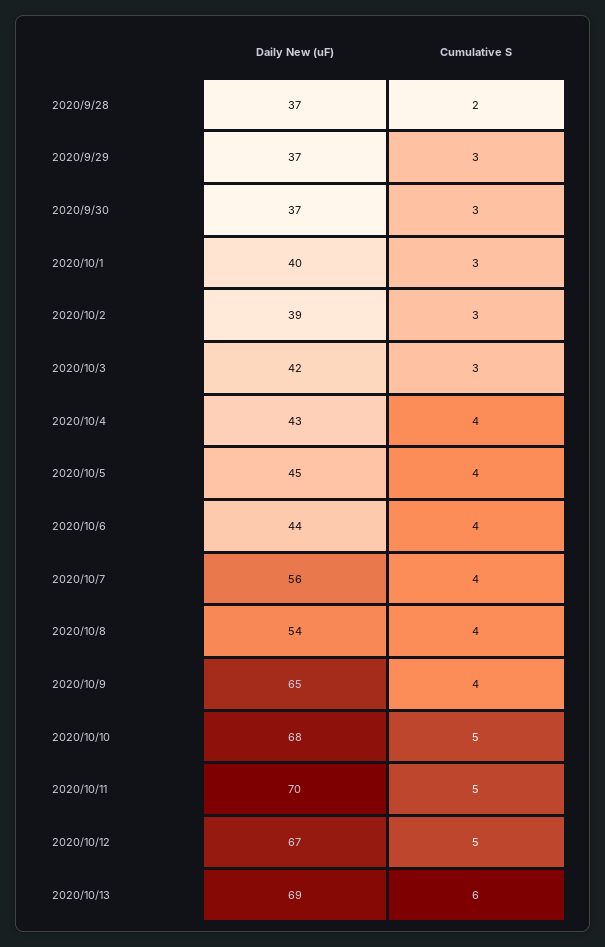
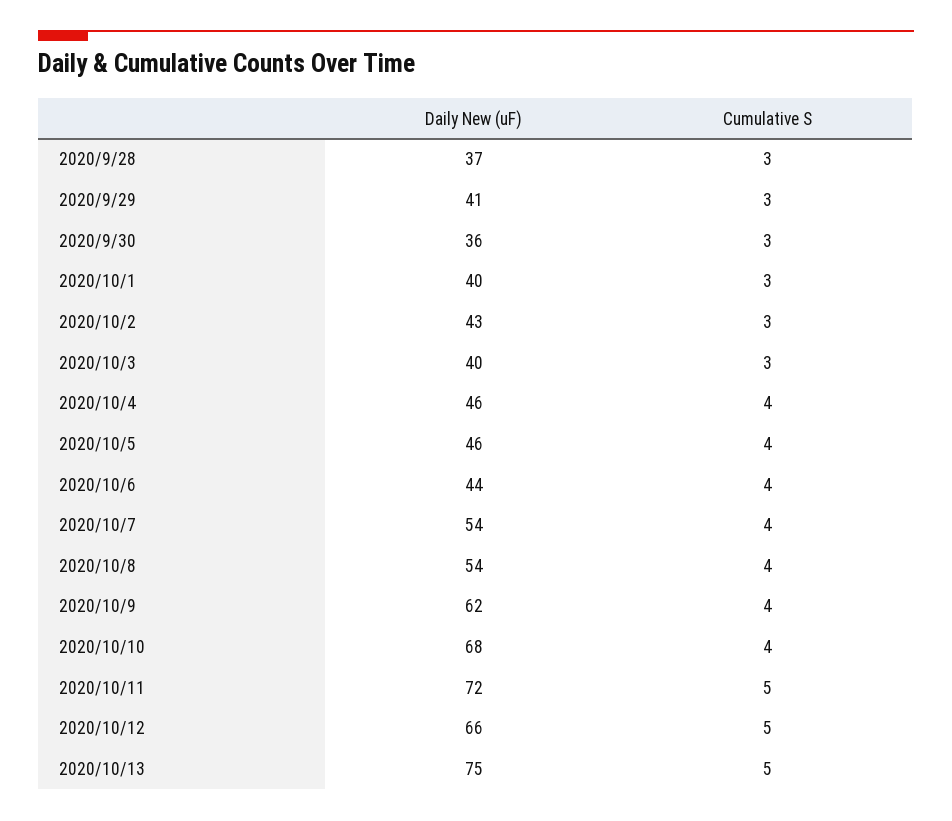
Cumulative S, 2020/9/28: 2 -> 3
Daily New (uF), 2020/9/29: 37 -> 41
Daily New (uF), 2020/9/30: 37 -> 36
Daily New (uF), 2020/10/2: 39 -> 43
Daily New (uF), 2020/10/3: 42 -> 40
Daily New (uF), 2020/10/4: 43 -> 46
Daily New (uF), 2020/10/5: 45 -> 46
Daily New (uF), 2020/10/7: 56 -> 54
Daily New (uF), 2020/10/9: 65 -> 62
Cumulative S, 2020/10/10: 5 -> 4
Daily New (uF), 2020/10/11: 70 -> 72
Daily New (uF), 2020/10/12: 67 -> 66
Daily New (uF), 2020/10/13: 69 -> 75
Cumulative S, 2020/10/13: 6 -> 5

